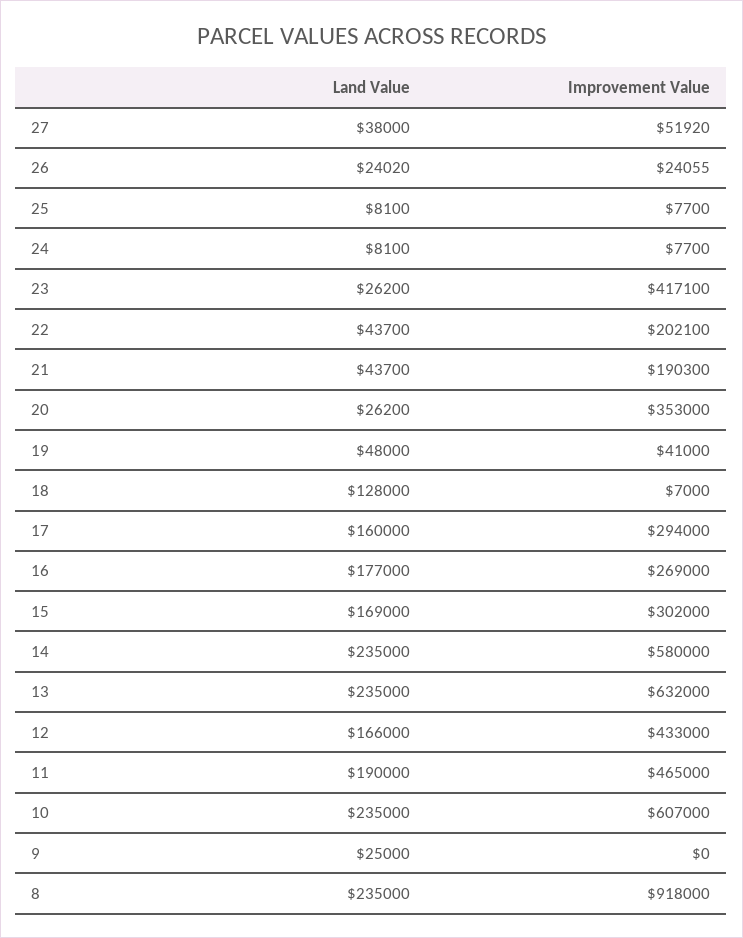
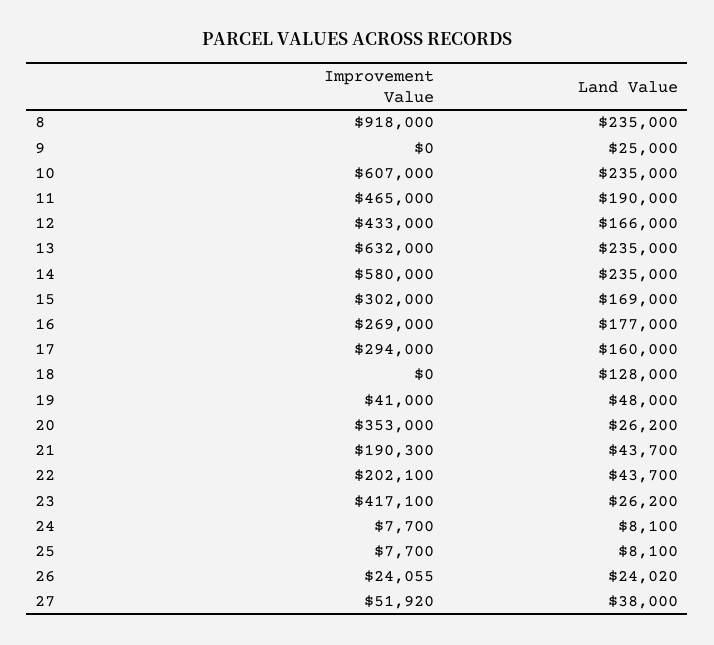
Improvement Value, 18: 7000 -> 0

